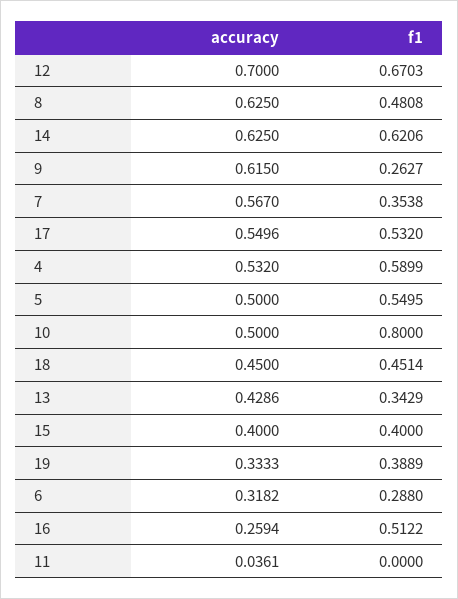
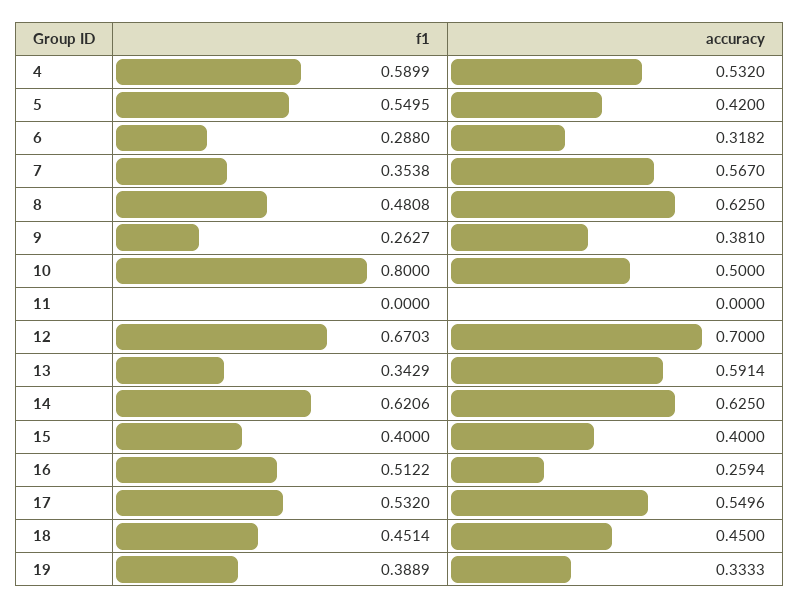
accuracy, 9: 0.615 -> 0.381
accuracy, 5: 0.5 -> 0.42
accuracy, 13: 0.4286 -> 0.5914
accuracy, 11: 0.0361 -> 0

